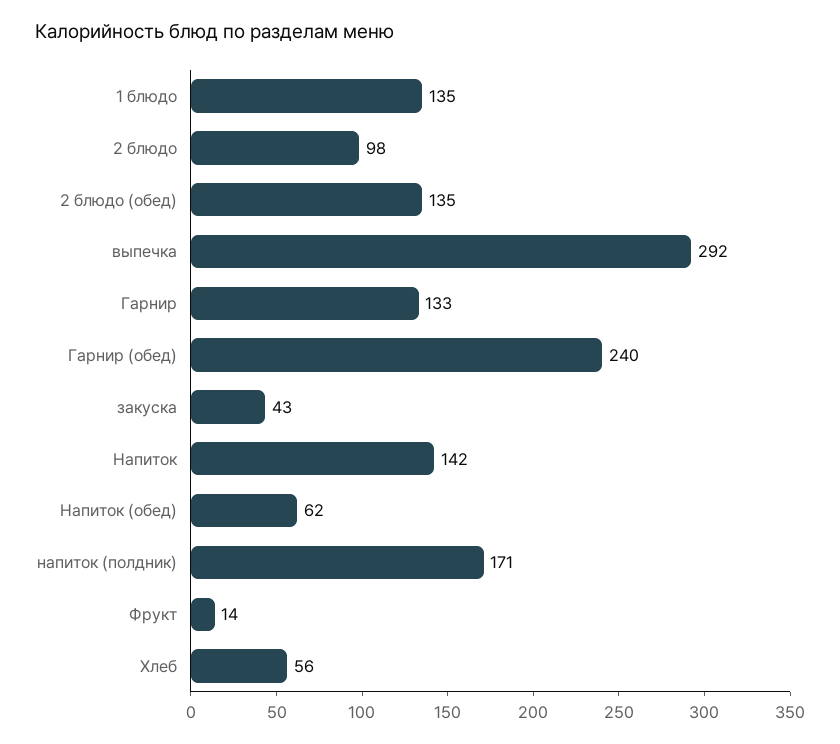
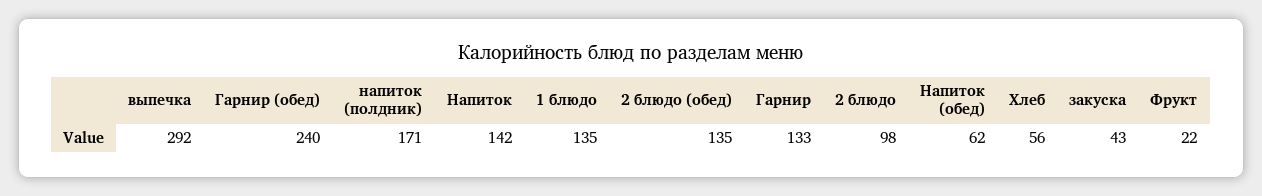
Фрукт: 14 -> 22

